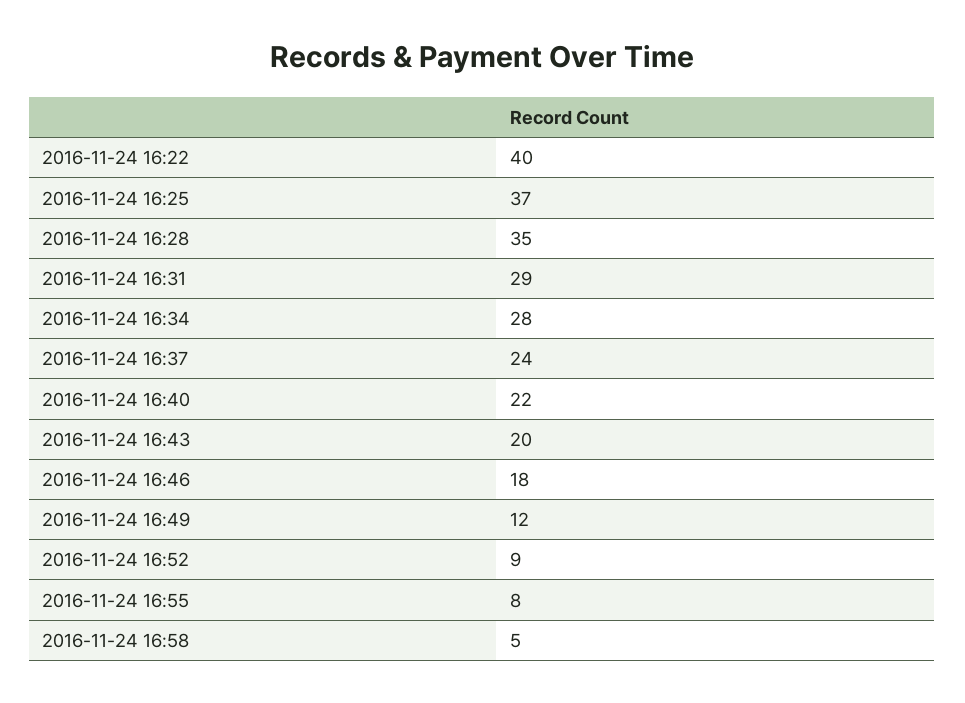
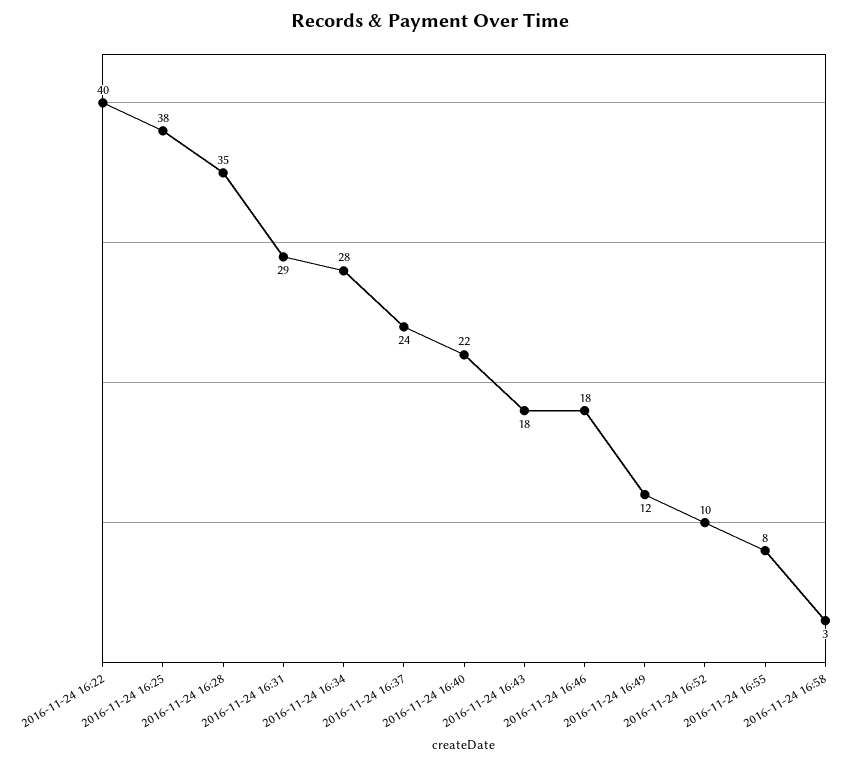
2016-11-24 16:25: 37 -> 38
2016-11-24 16:43: 20 -> 18
2016-11-24 16:52: 9 -> 10
2016-11-24 16:58: 5 -> 3

